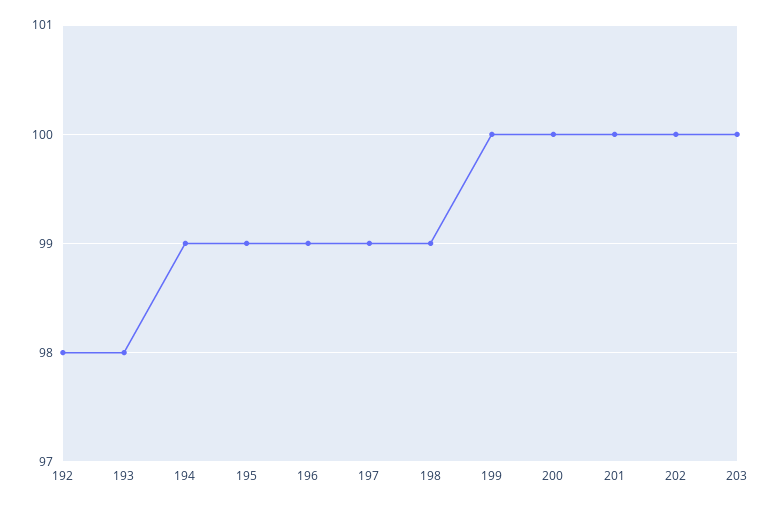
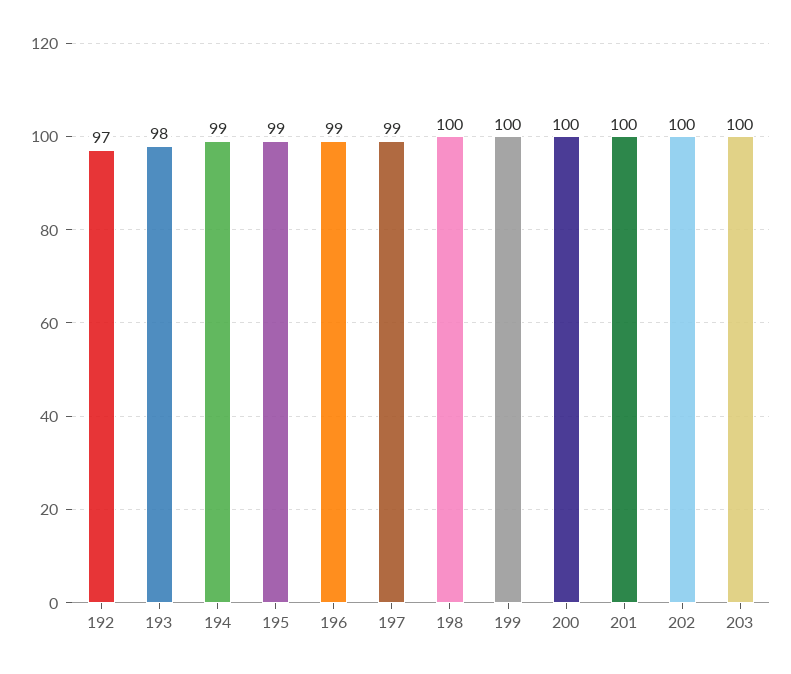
192: 98 -> 97
198: 99 -> 100

